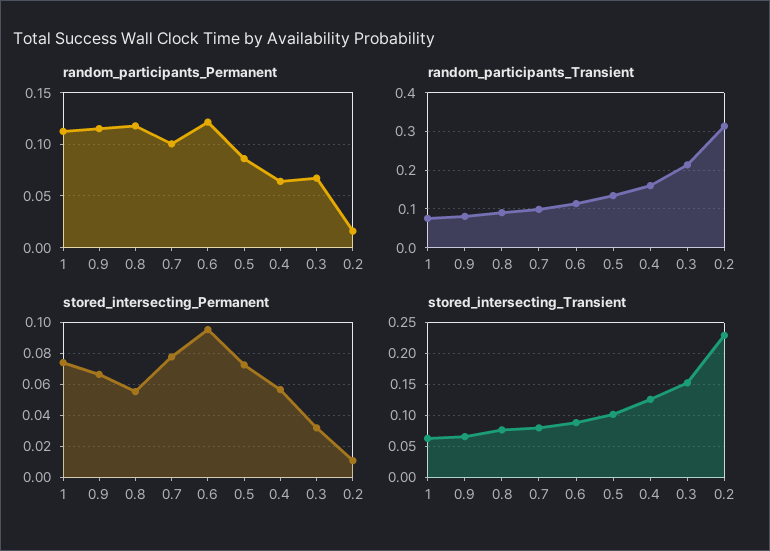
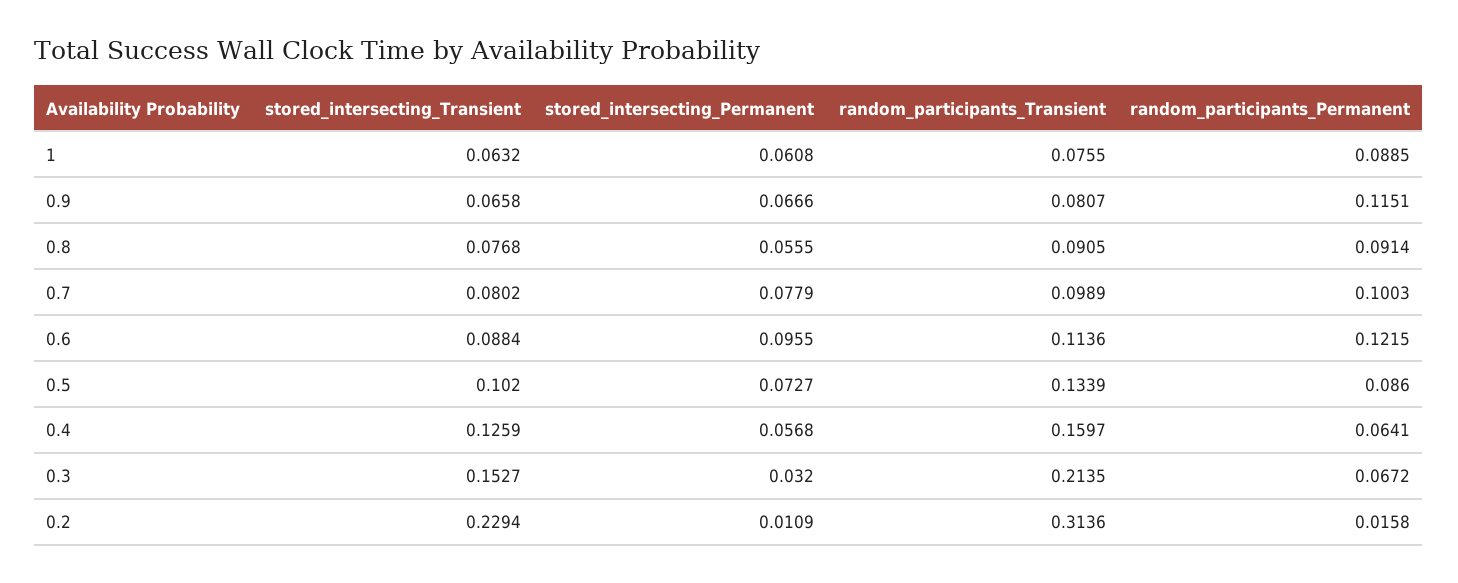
random_participants_Permanent, 1: 0.11 -> 0.0885
random_participants_Permanent, 0.8: 0.12 -> 0.0914
stored_intersecting_Permanent, 1: 0.075 -> 0.0608

